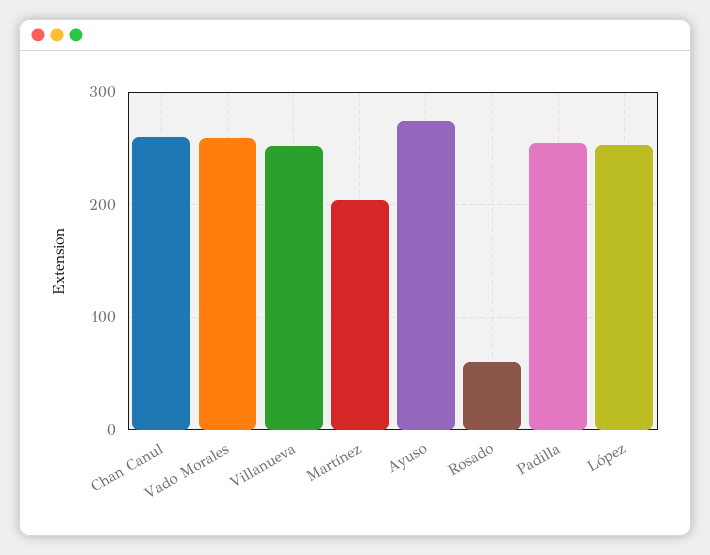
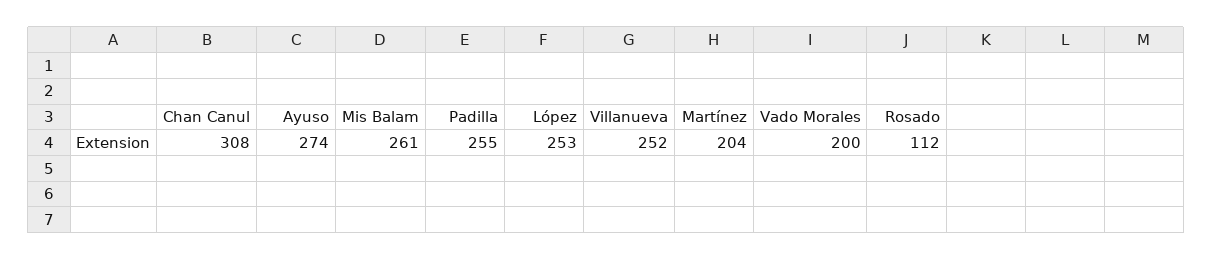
Chan Canul: 260 -> 308
Vado Morales: 260 -> 200
Rosado: 60 -> 112
Mis Balam: none -> 261

